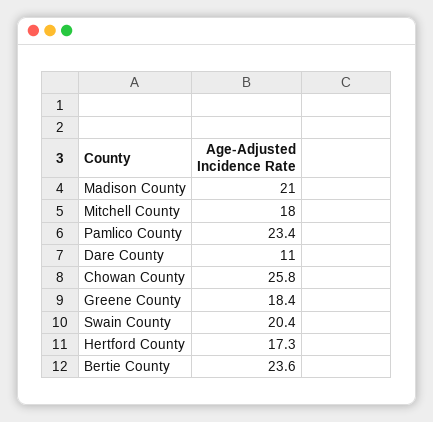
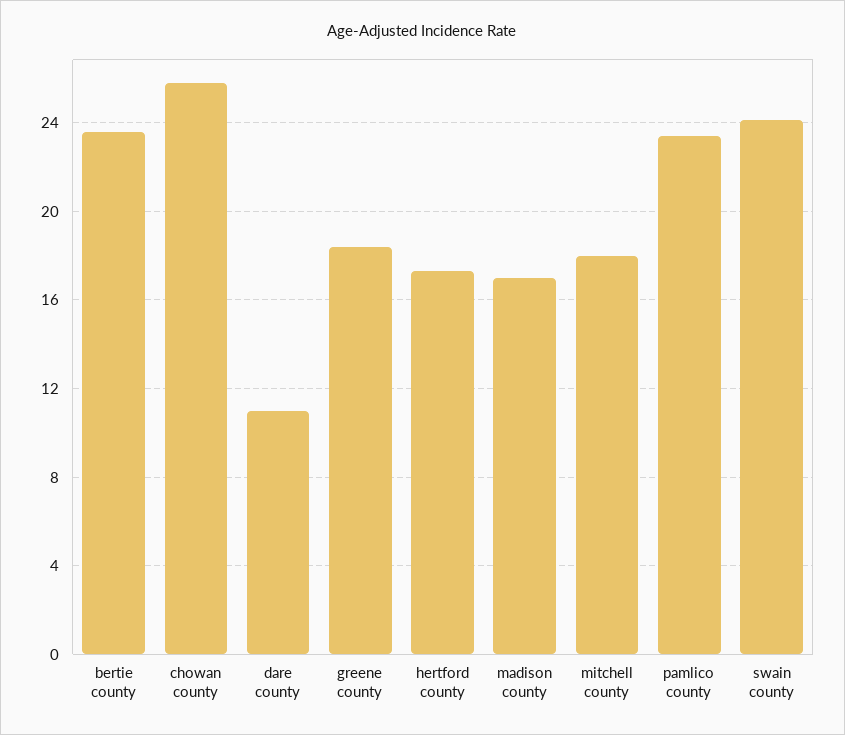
Madison County: 21 -> 17
Swain County: 20.4 -> 24

